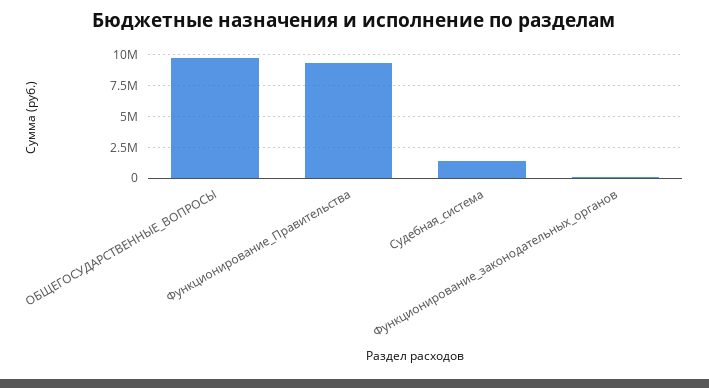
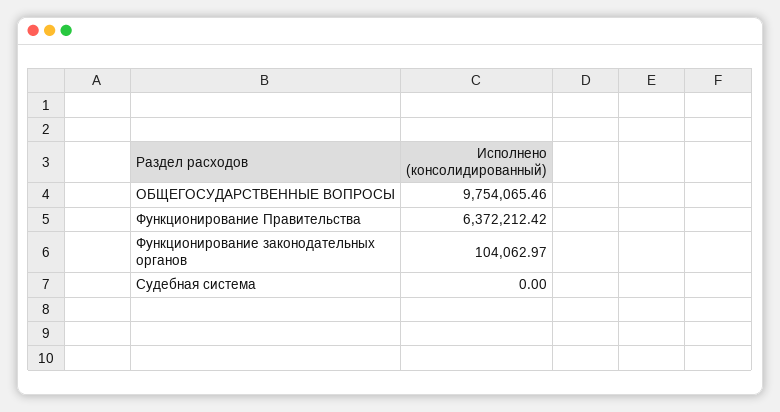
Функционирование_Правительства: 9500000 -> 6372212.42
Судебная_система: 1500000 -> 0

